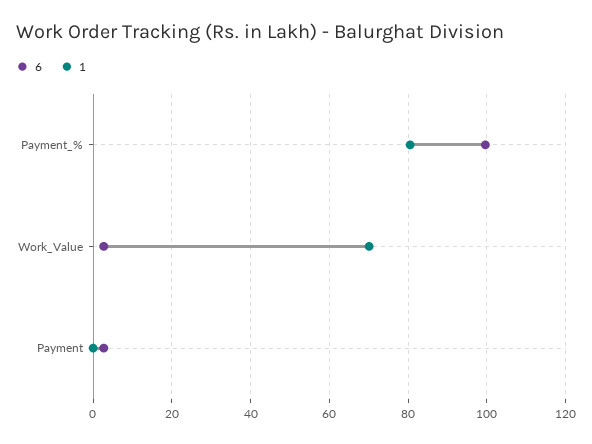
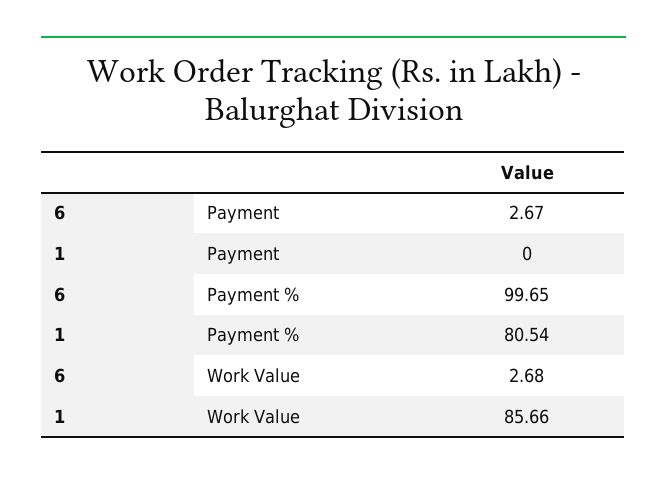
1, Work_Value: 70 -> 85.66

